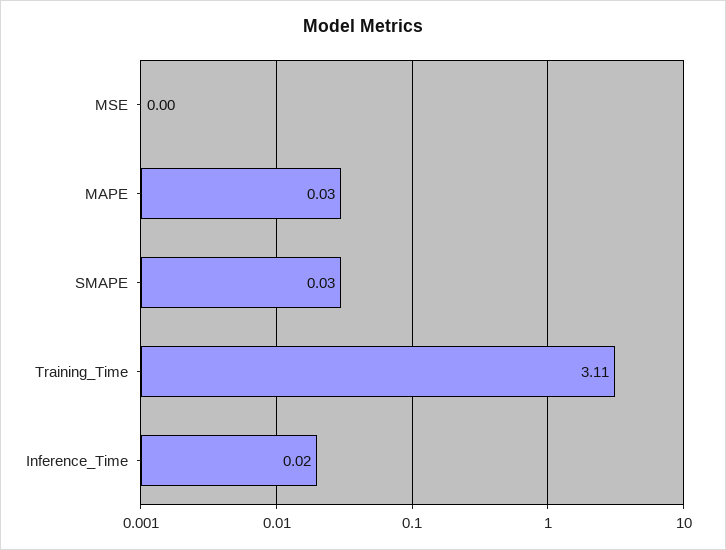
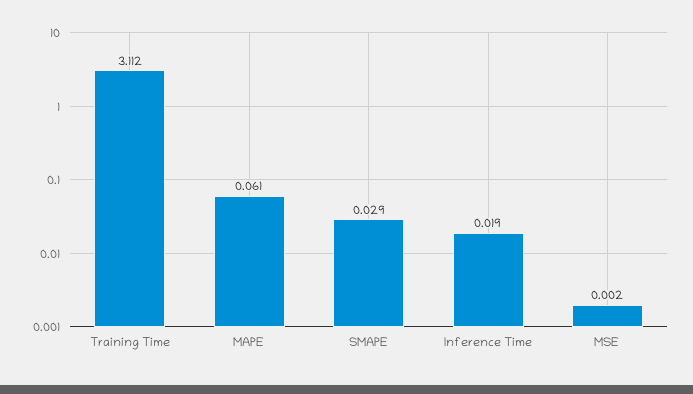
MAPE: 0.03 -> 0.061

